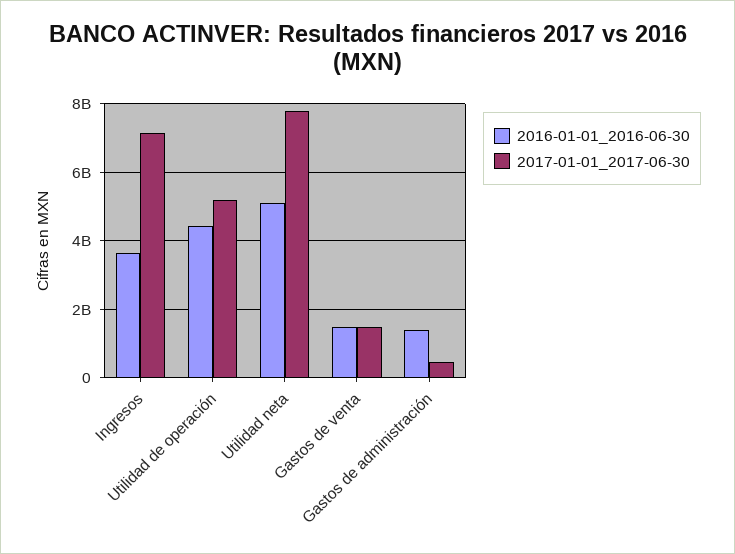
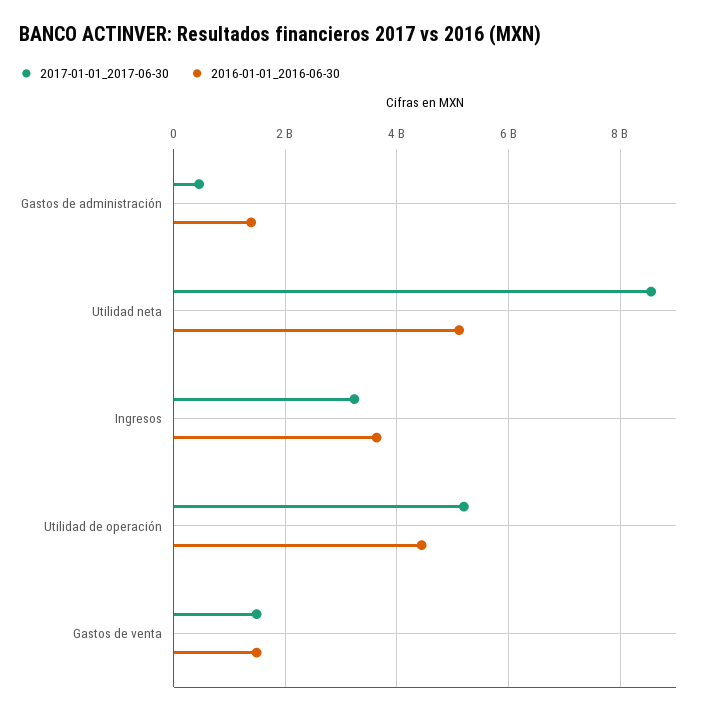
2017-01-01_2017-06-30, Ingresos: 7200000000 -> 3200000000
2017-01-01_2017-06-30, Utilidad neta: 7800000000 -> 8600000000

